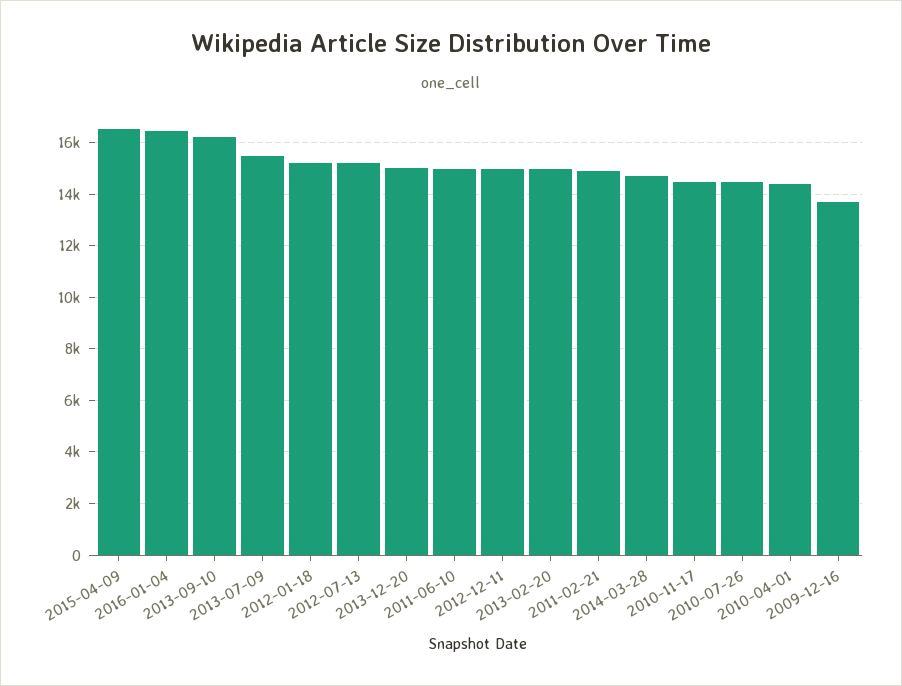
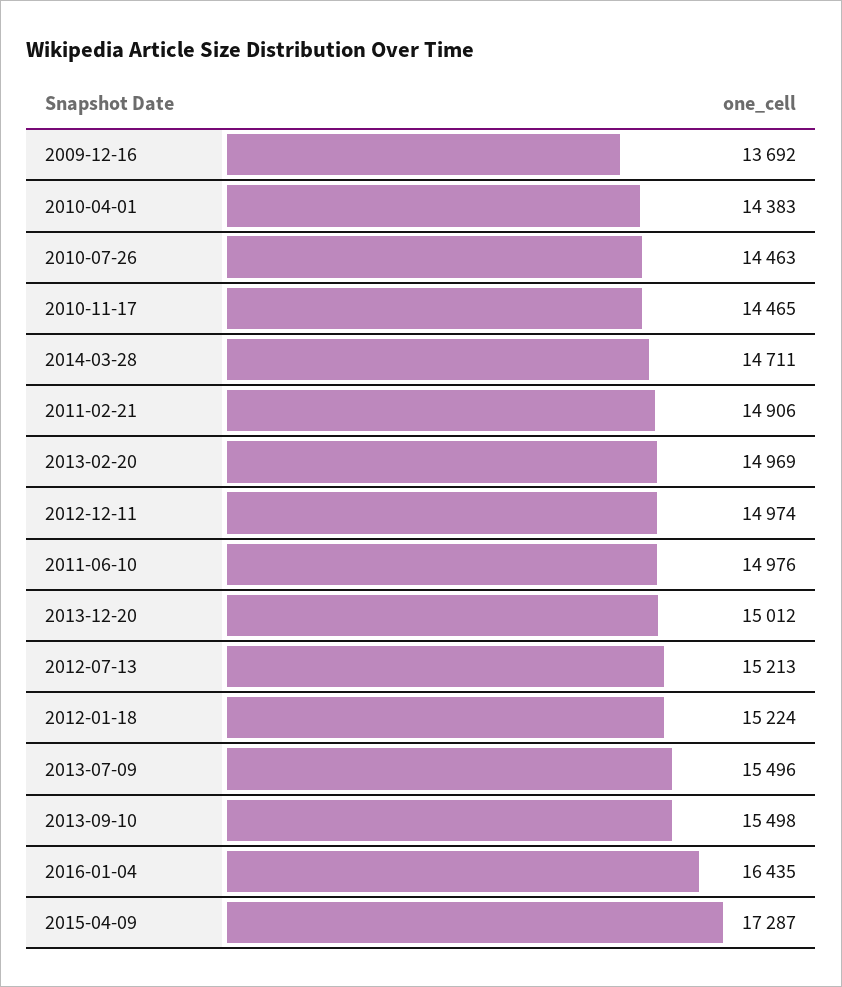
2015-04-09: 16500 -> 17287
2013-09-10: 16250 -> 15498

